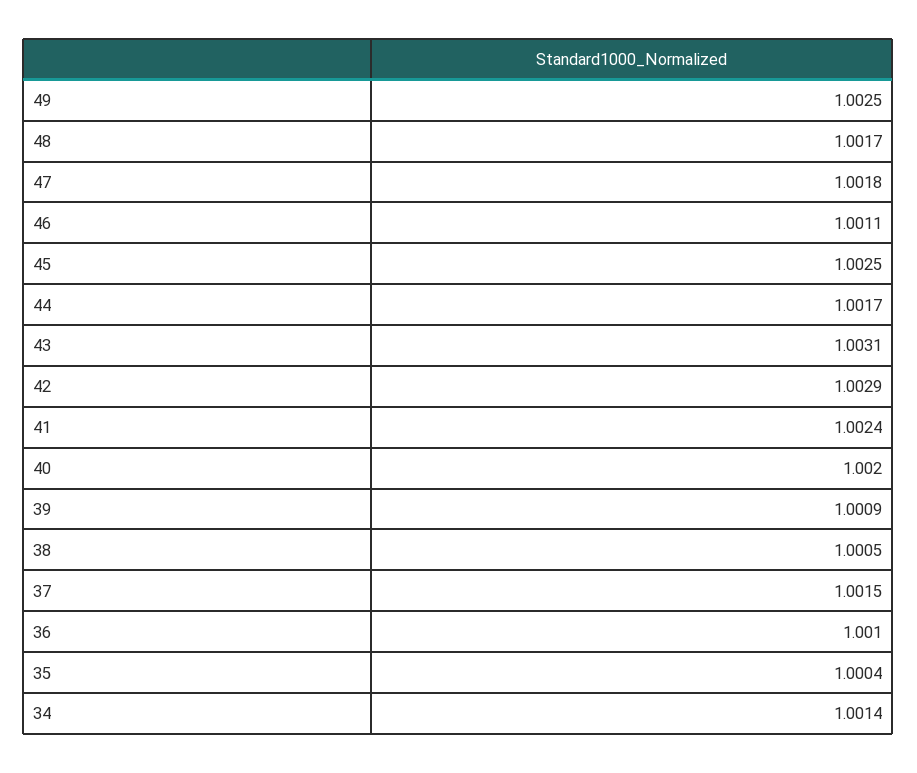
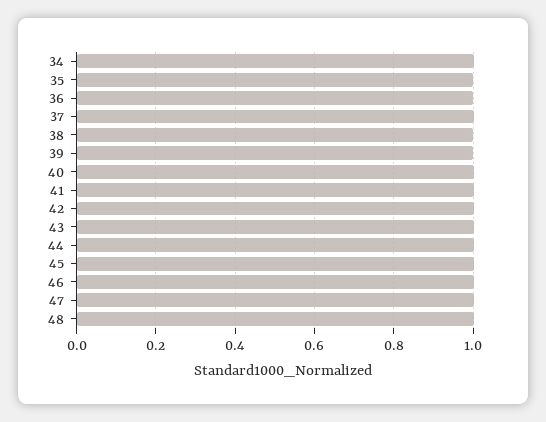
49: 1.0025 -> none

